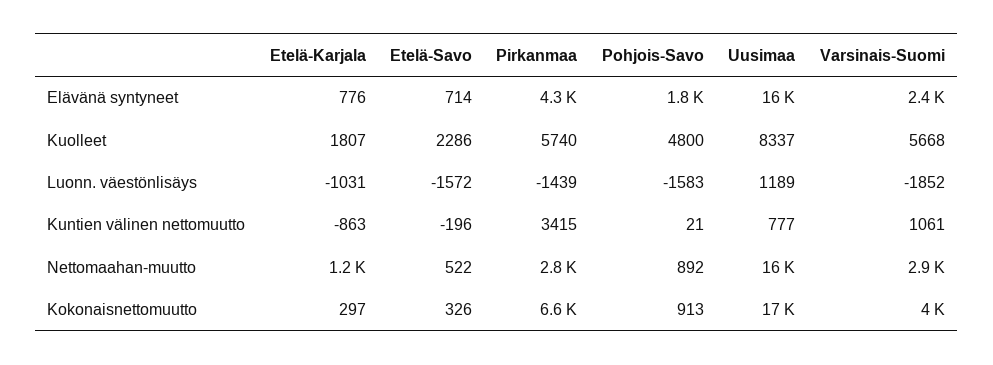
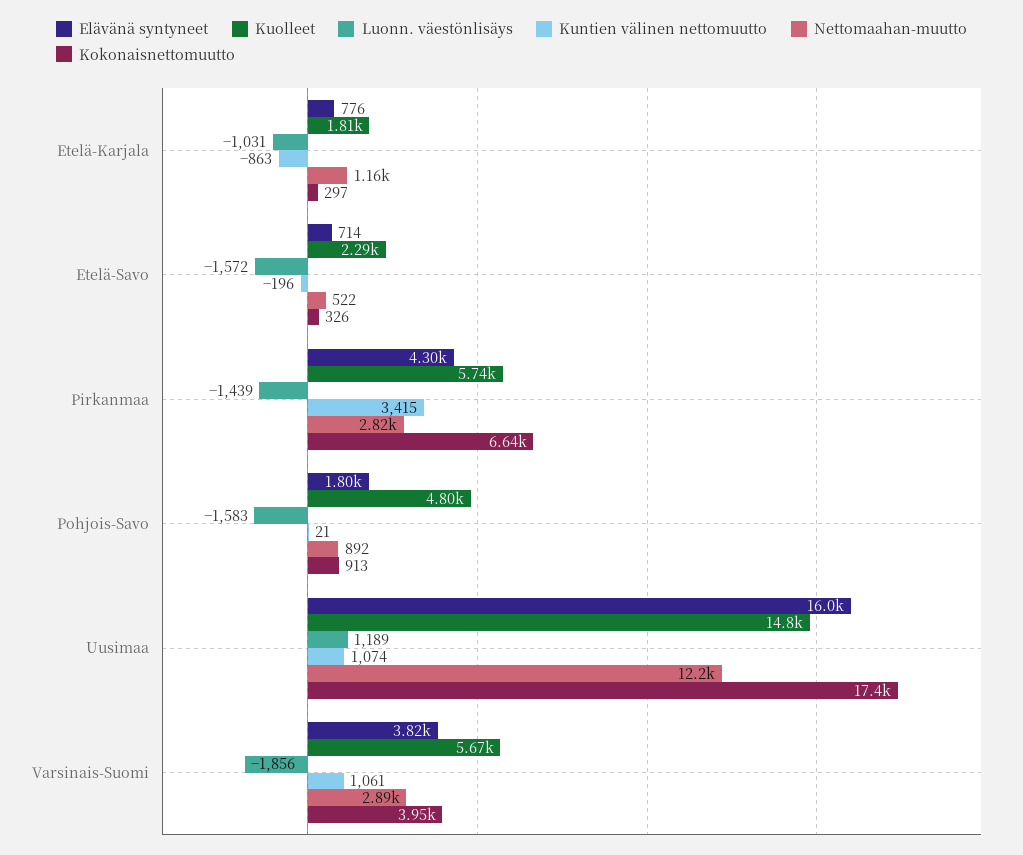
Elävänä syntyneet, Varsinais-Suomi: 2400 -> 3820
Kuolleet, Uusimaa: 8337 -> 14800
Luonn. väestönlisäys, Varsinais-Suomi: -1852 -> -1856
Kuntien välinen nettomuutto, Uusimaa: 777 -> 1074
Nettomaahan-muutto, Uusimaa: 16000 -> 12200

